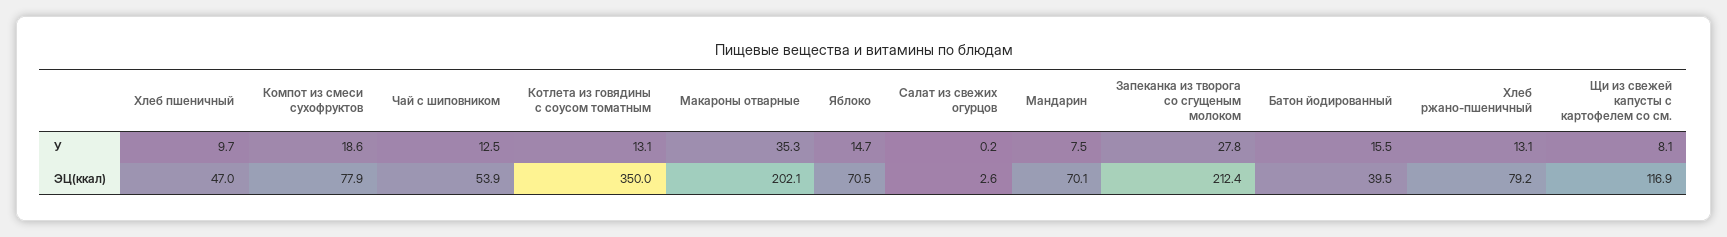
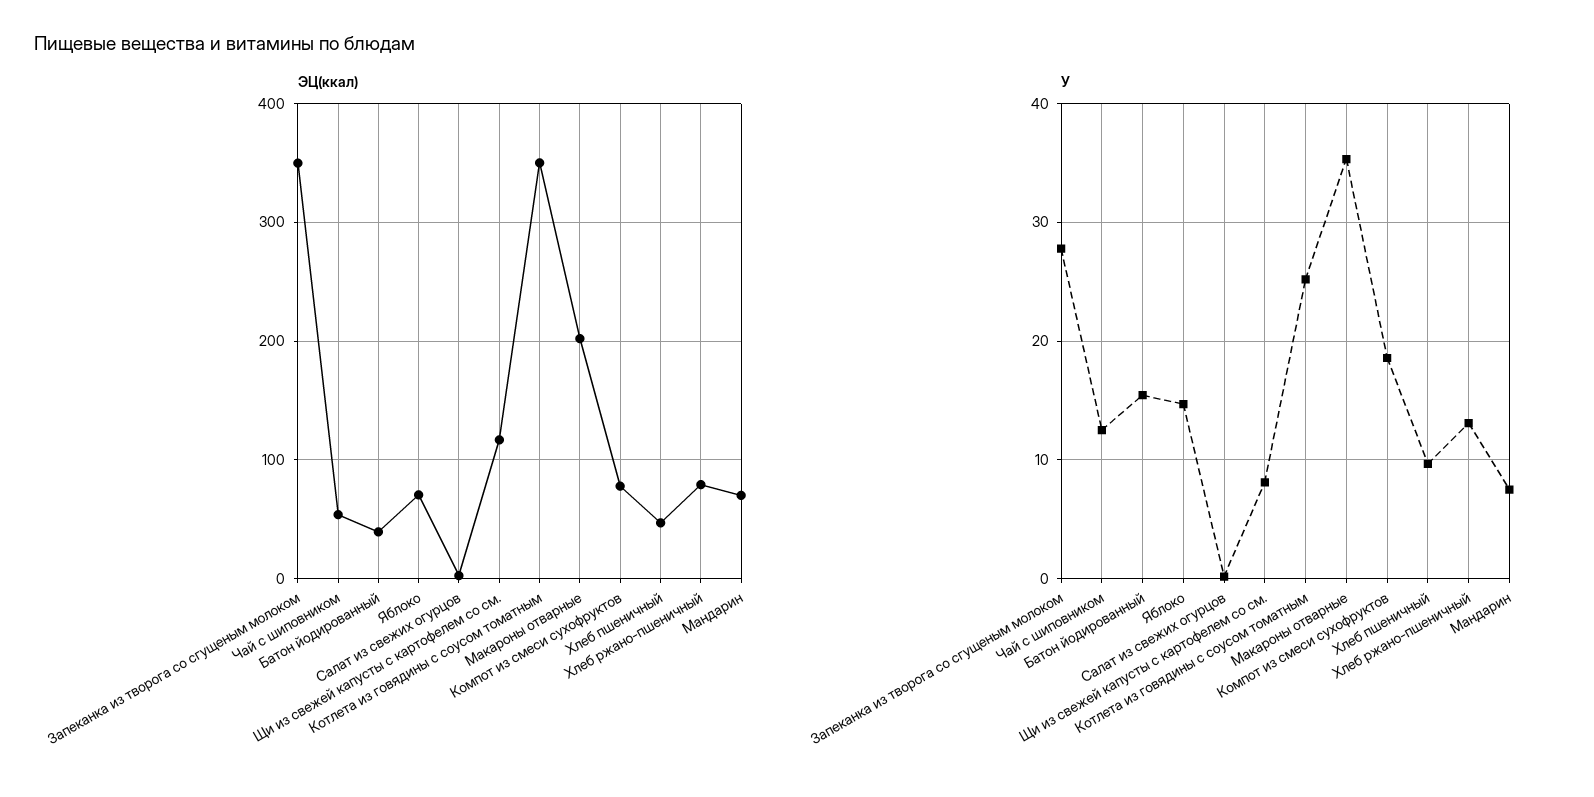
У, Котлета из говядины с соусом томатным: 13.1 -> 25
ЭЦ(ккал), Запеканка из творога со сгущеным молоком: 212.4 -> 350

